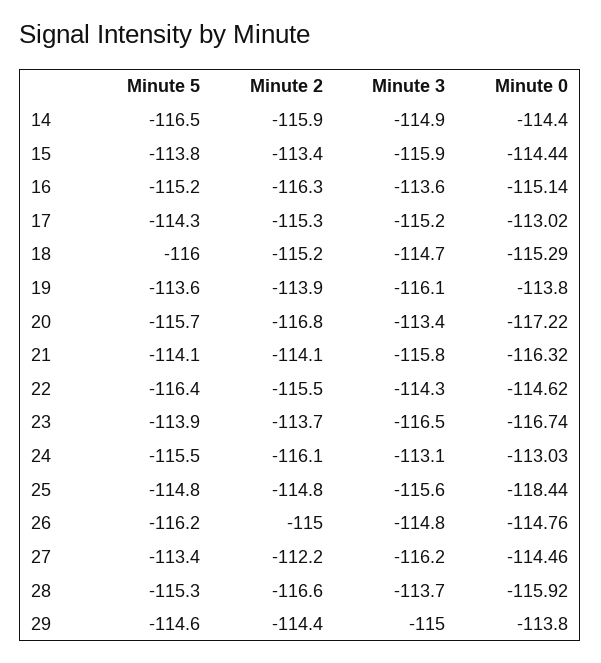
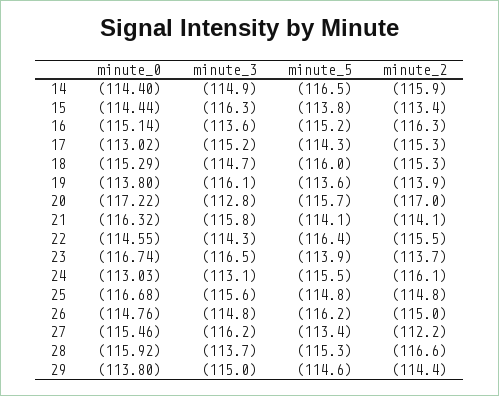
Minute 3, 15: -115.9 -> -116.3
Minute 2, 18: -115.2 -> -115.3
Minute 2, 20: -116.8 -> -117
Minute 3, 20: -113.4 -> -112.8
Minute 0, 22: -114.62 -> -114.55
Minute 0, 25: -118.44 -> -116.68
Minute 0, 27: -114.46 -> -115.46

